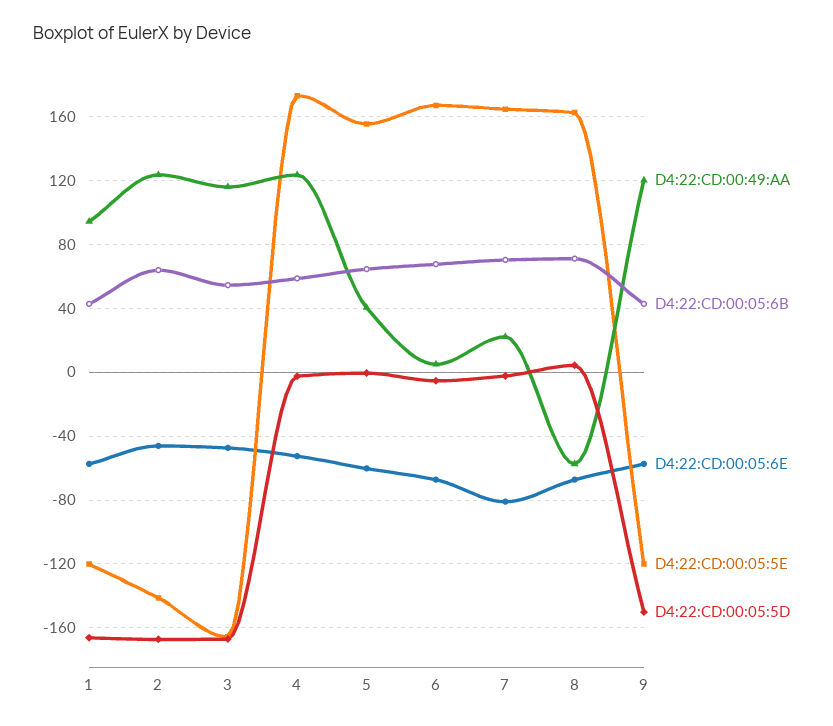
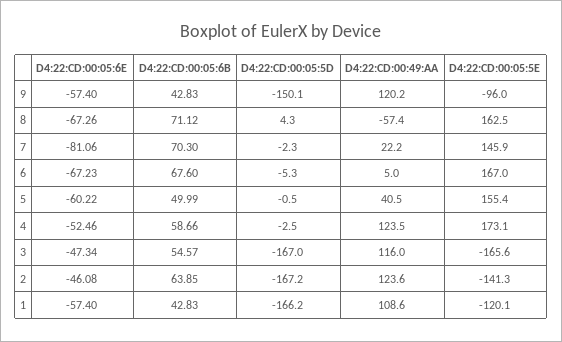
D4:22:CD:00:49:AA, 1: 95 -> 108.6
D4:22:CD:00:05:6B, 5: 65 -> 49.99
D4:22:CD:00:05:5E, 7: 165 -> 145.9
D4:22:CD:00:05:5E, 9: -120 -> -96

